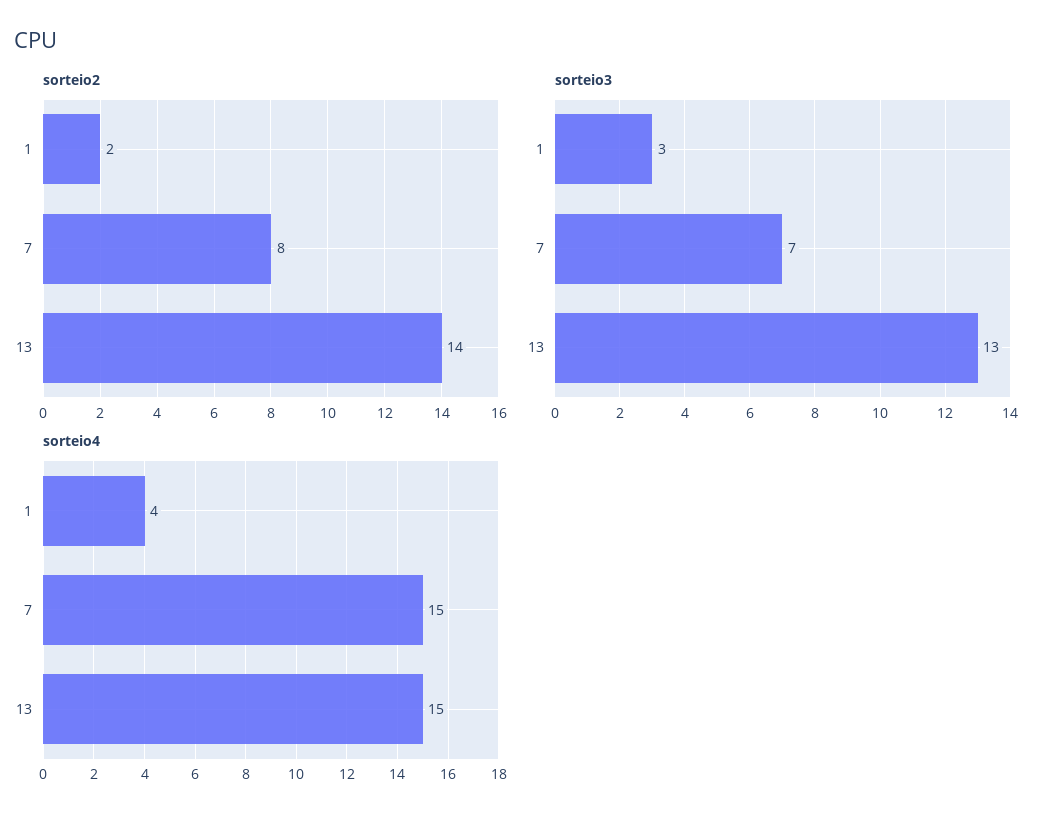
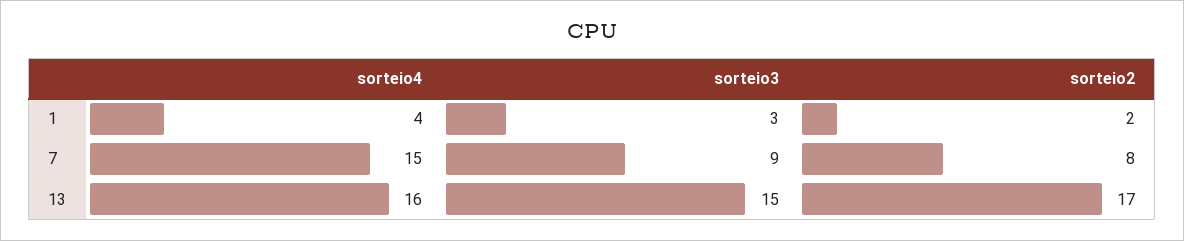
sorteio2, 13: 14 -> 17
sorteio3, 7: 7 -> 9
sorteio3, 13: 13 -> 15
sorteio4, 13: 15 -> 16

